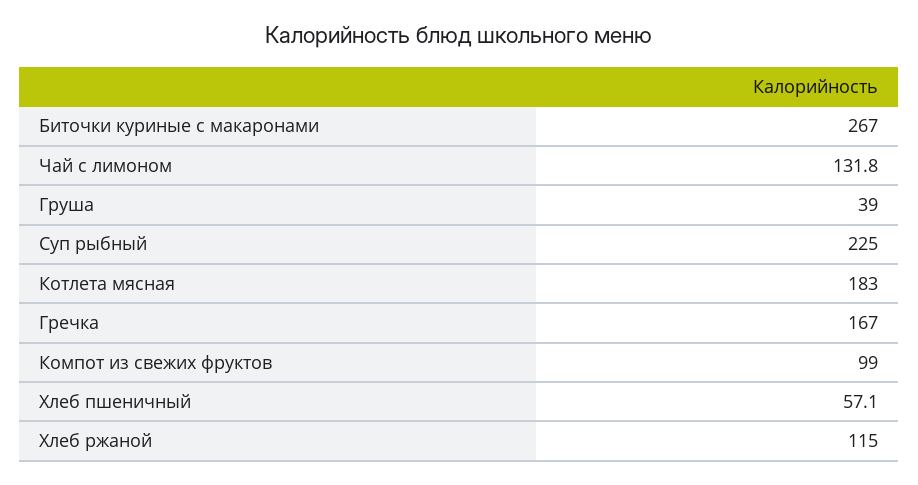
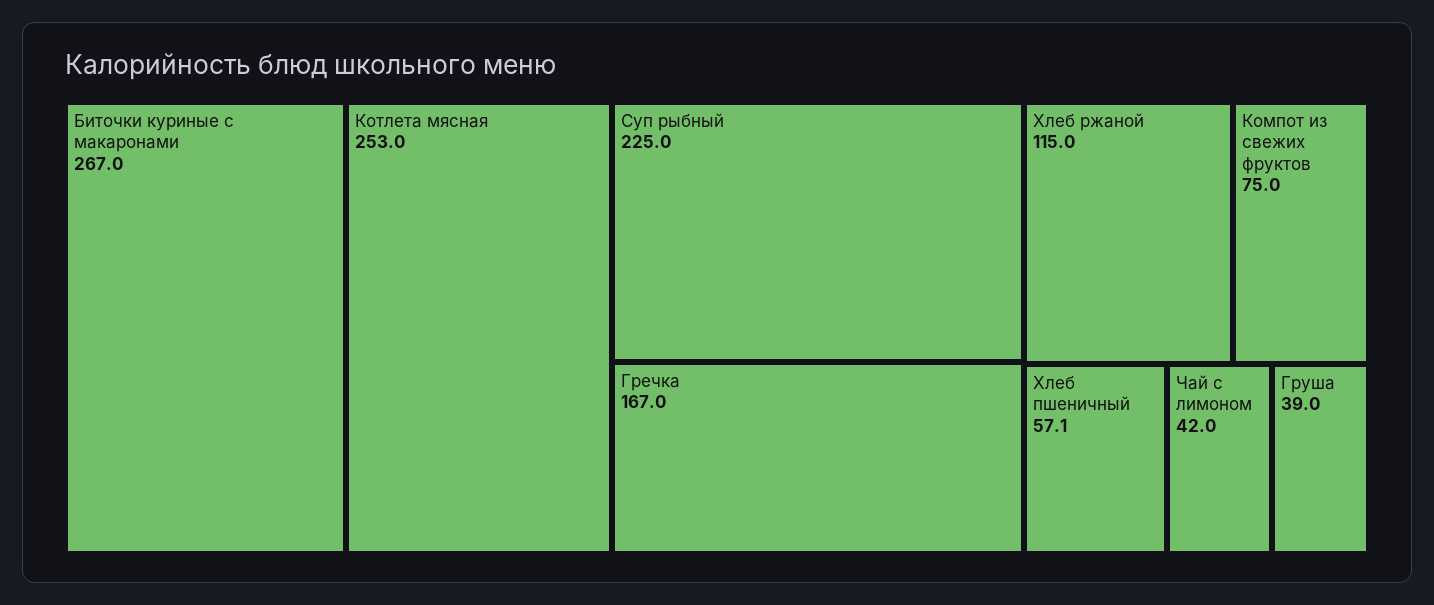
Чай с лимоном: 131.8 -> 42
Котлета мясная: 183 -> 253
Компот из свежих фруктов: 99 -> 75

